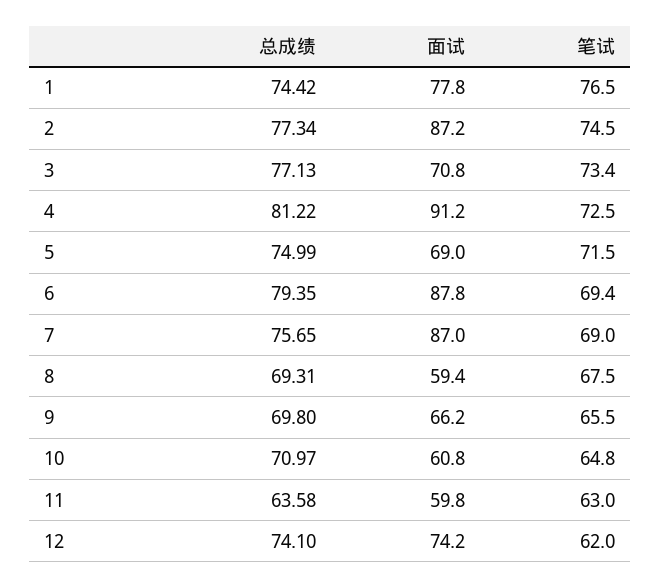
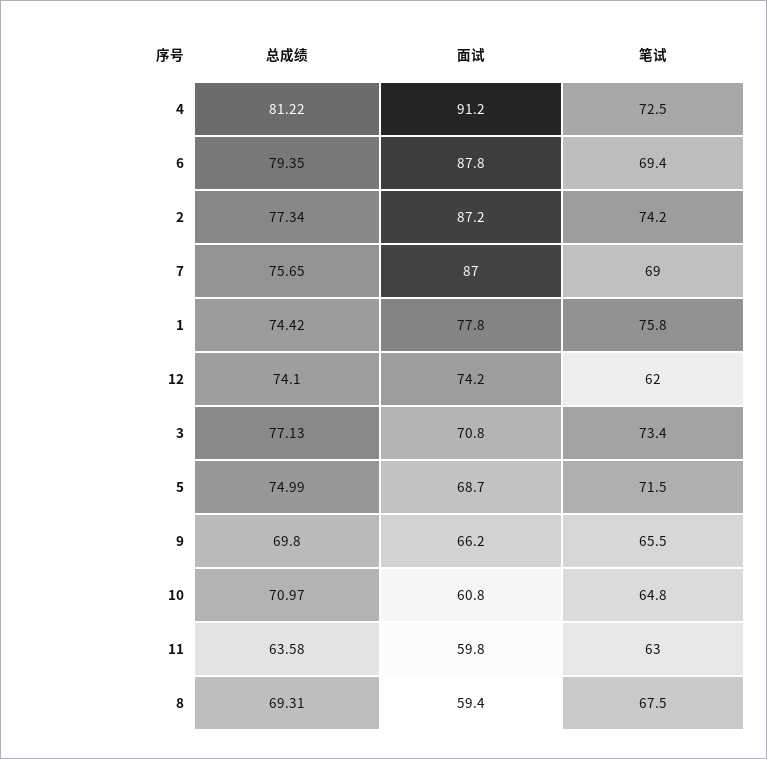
笔试, 1: 76.5 -> 75.8
笔试, 2: 74.5 -> 74.2
面试, 5: 69 -> 68.7

